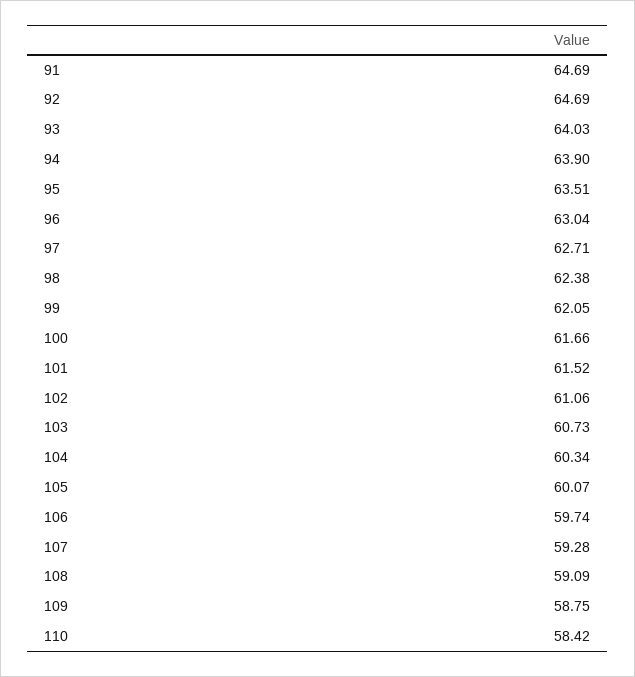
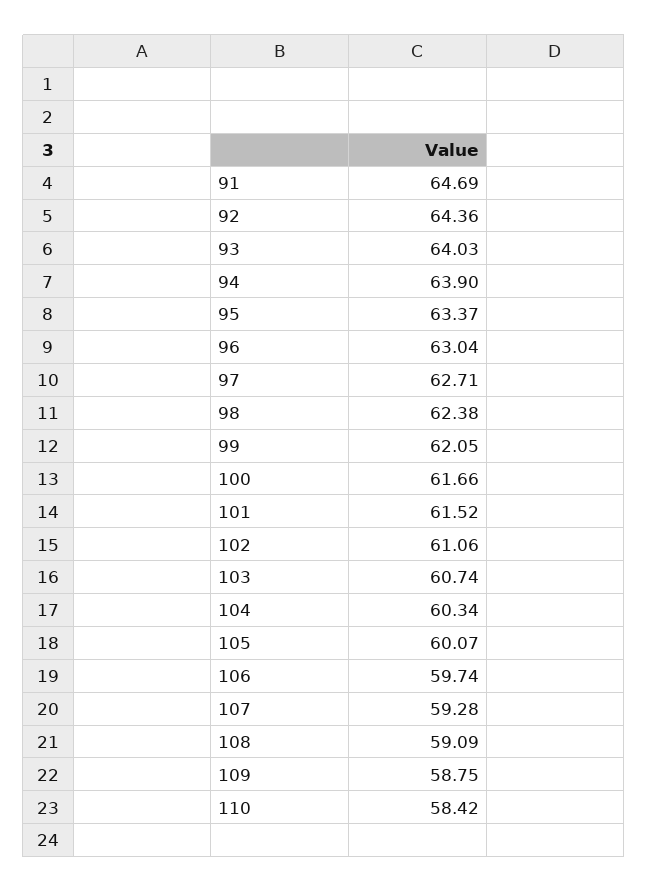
92: 64.69 -> 64.36
95: 63.51 -> 63.37
103: 60.73 -> 60.74

